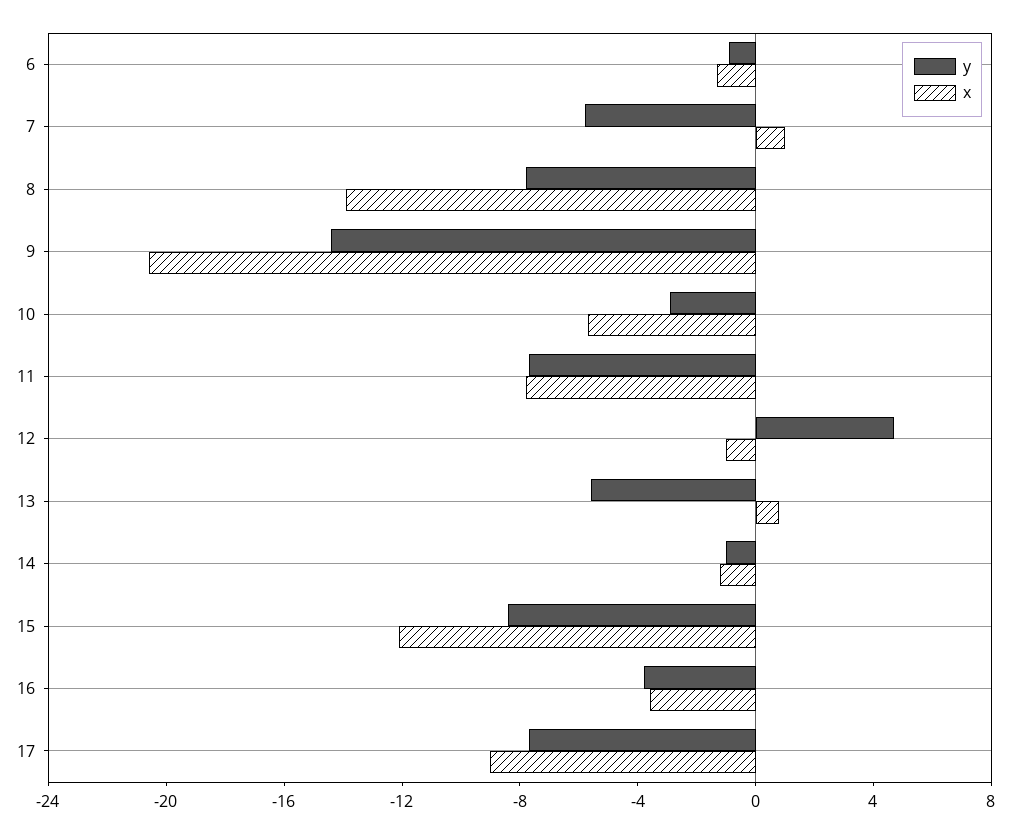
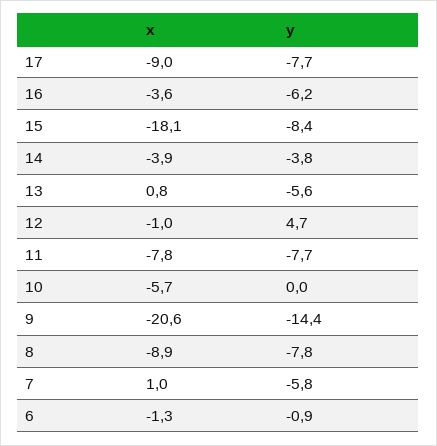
x, 8: -14 -> -8.9
y, 10: -3 -> 0
y, 14: -1 -> -3.8
x, 14: -1 -> -3.9
x, 15: -12 -> -18.1
y, 16: -4 -> -6.2

